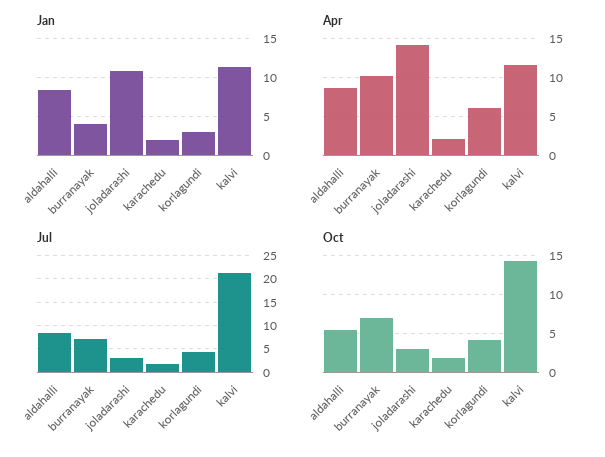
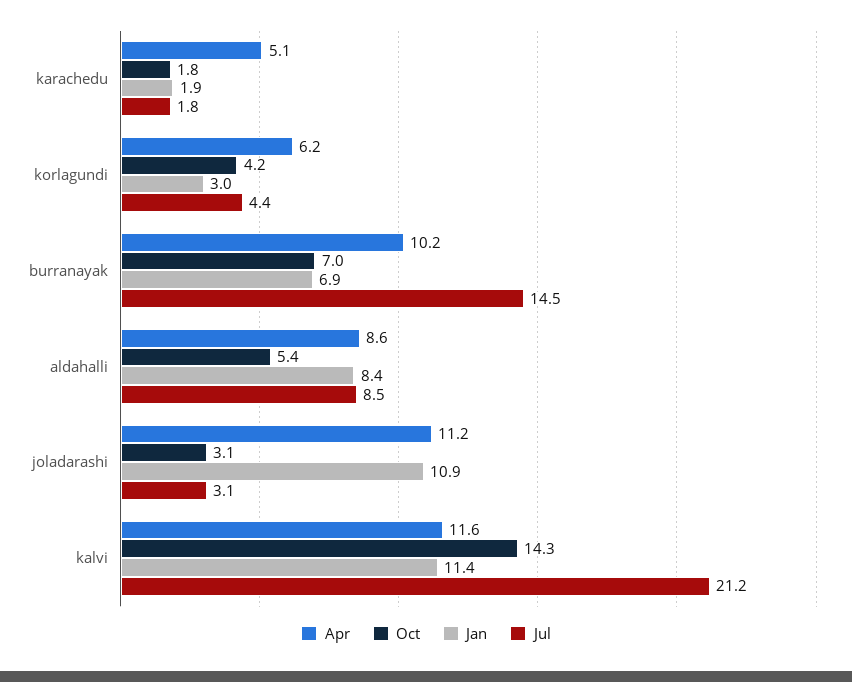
Jan, burranayak: 4 -> 6.9
Apr, joladarashi: 14 -> 11.2
Apr, karachedu: 2 -> 5.1
Jul, burranayak: 7.5 -> 14.5

